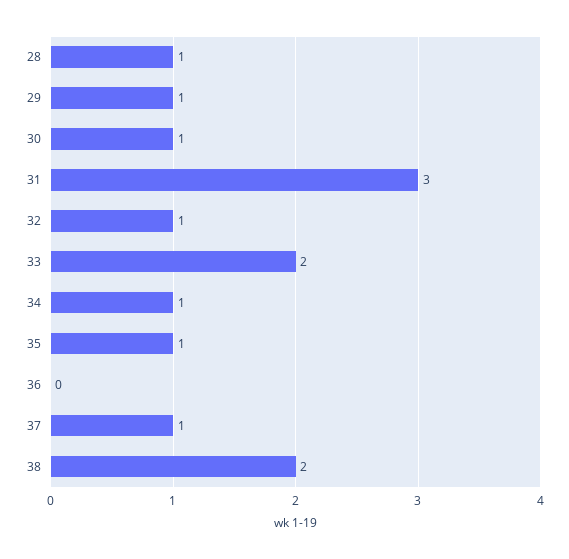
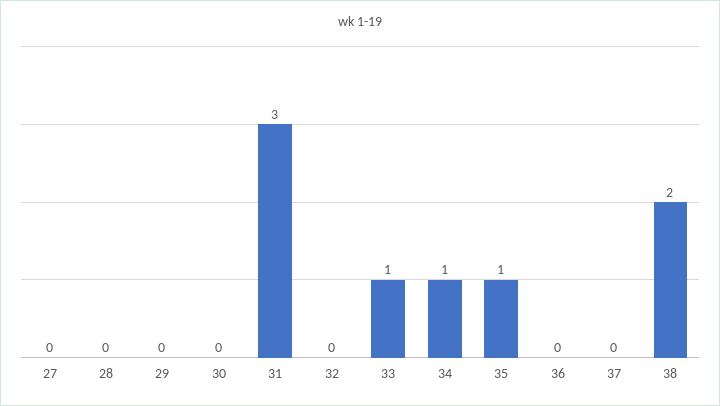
28: 1 -> 0
29: 1 -> 0
30: 1 -> 0
32: 1 -> 0
33: 2 -> 1
37: 1 -> 0
27: none -> 0

